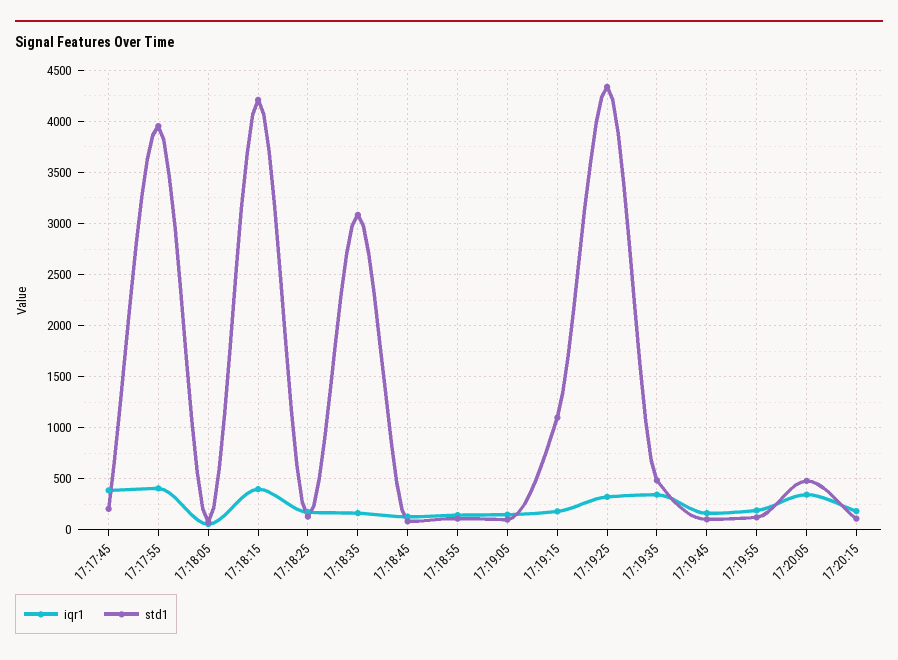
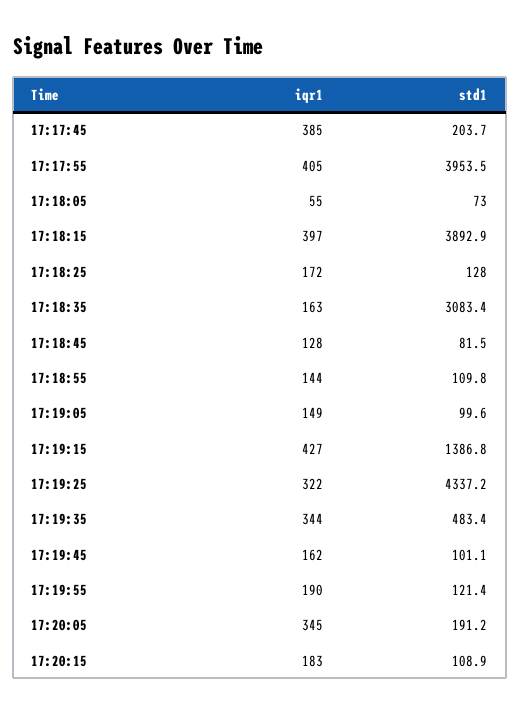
std1, 17:18:15: 4200 -> 3892.9
iqr1, 17:19:15: 200 -> 427
std1, 17:19:15: 1100 -> 1386.8
std1, 17:20:05: 500 -> 191.2

